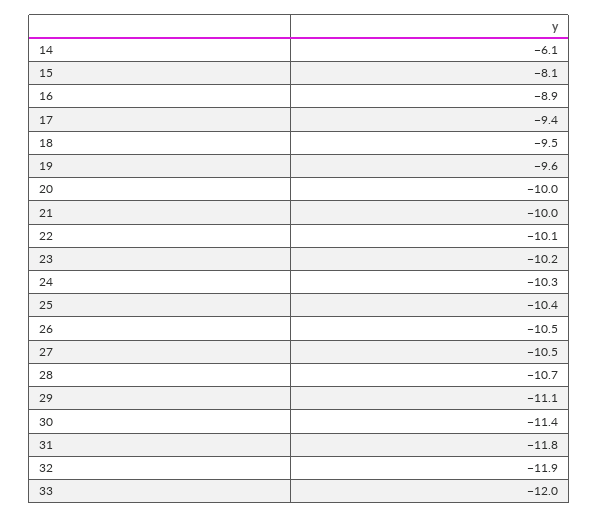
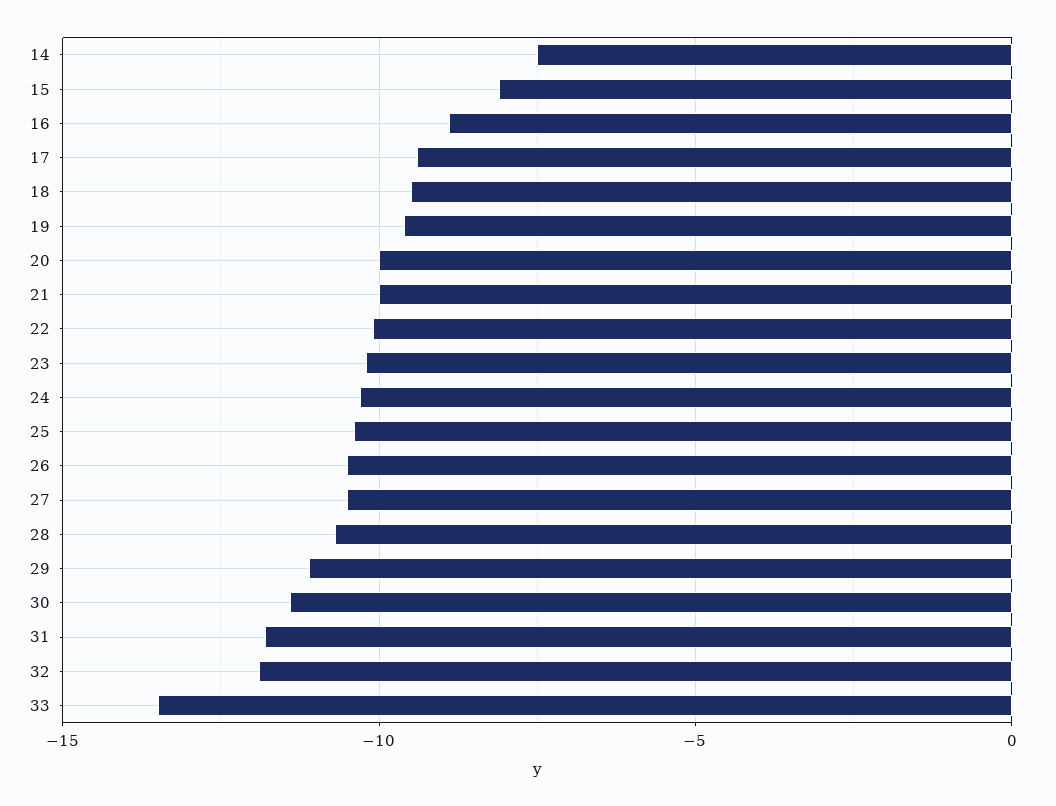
14: -6.1 -> -7.5
33: -12 -> -13.5

